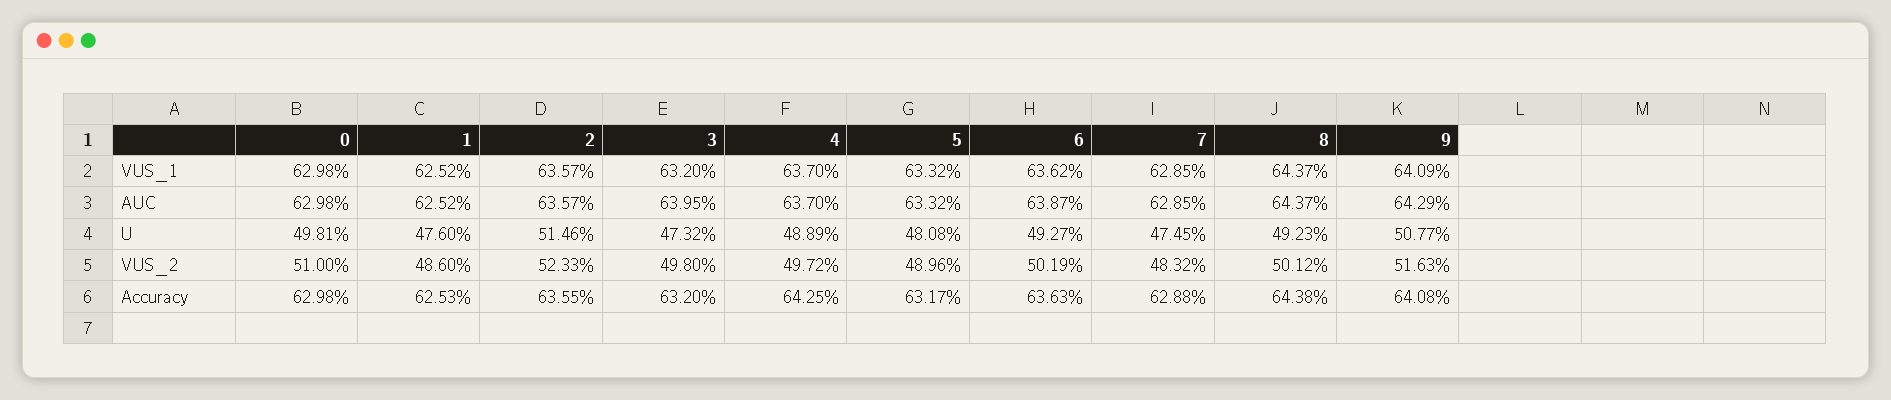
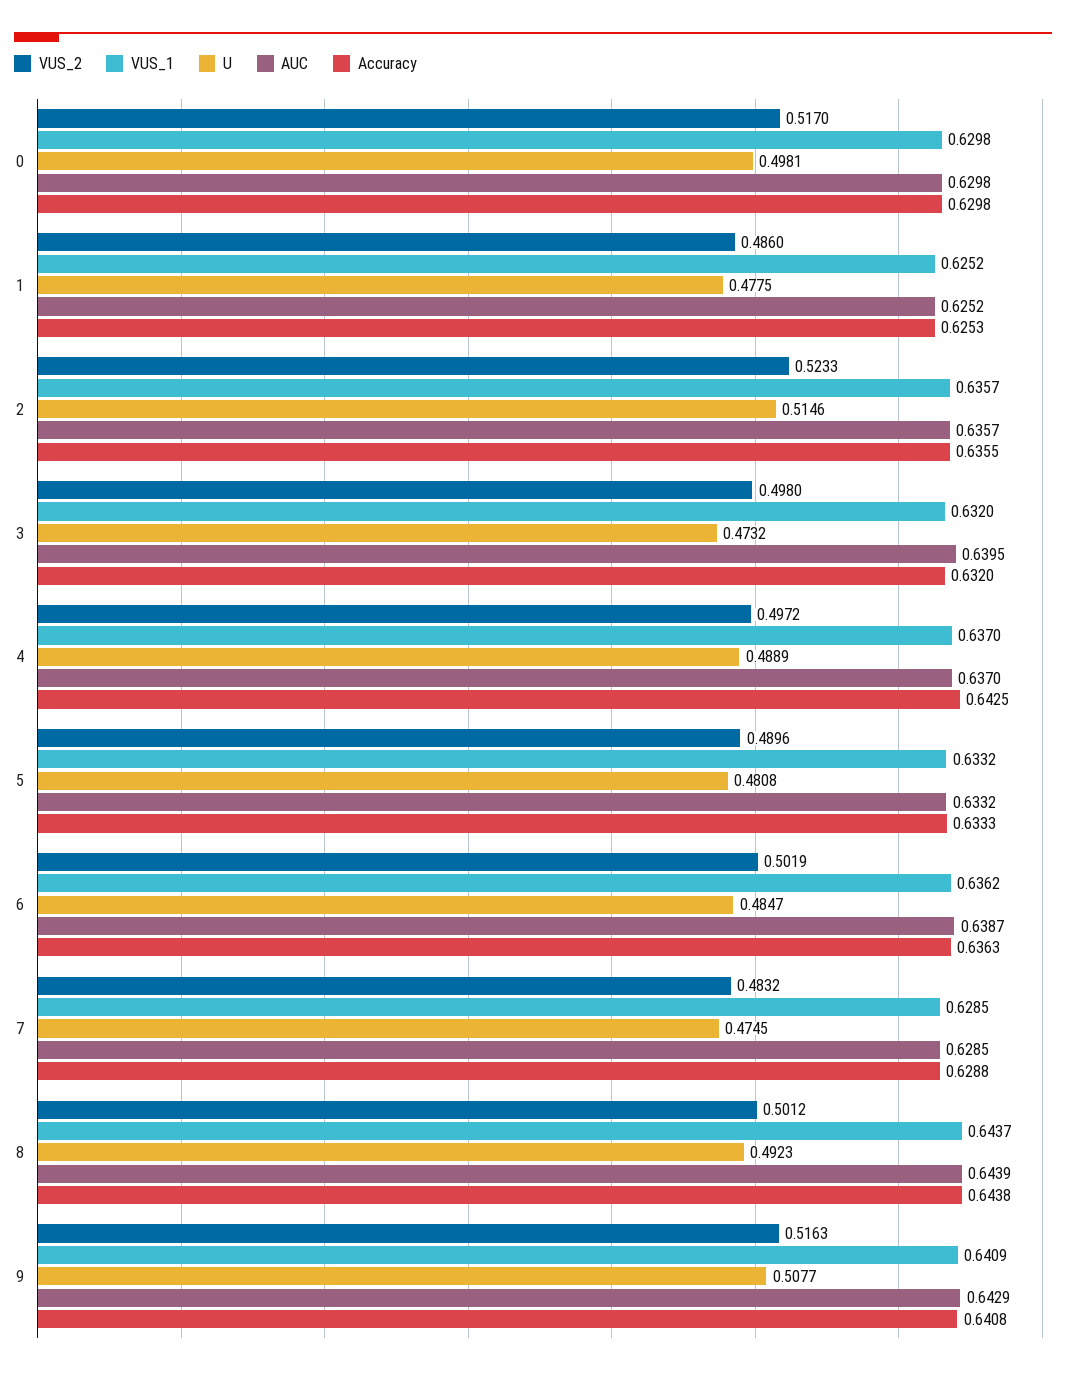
AUC, 8: 0.6437 -> 0.6439
U, 1: 0.476 -> 0.4775
U, 6: 0.4927 -> 0.4847
VUS_2, 0: 0.51 -> 0.517
Accuracy, 5: 0.6317 -> 0.6333

